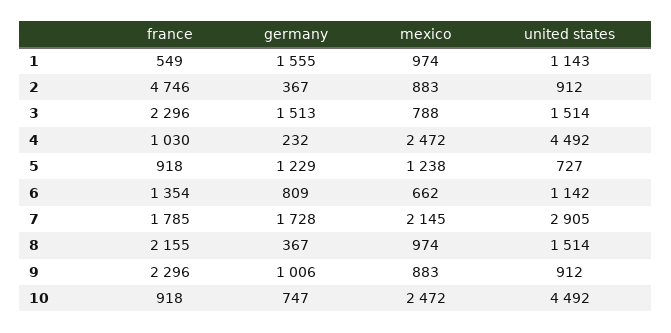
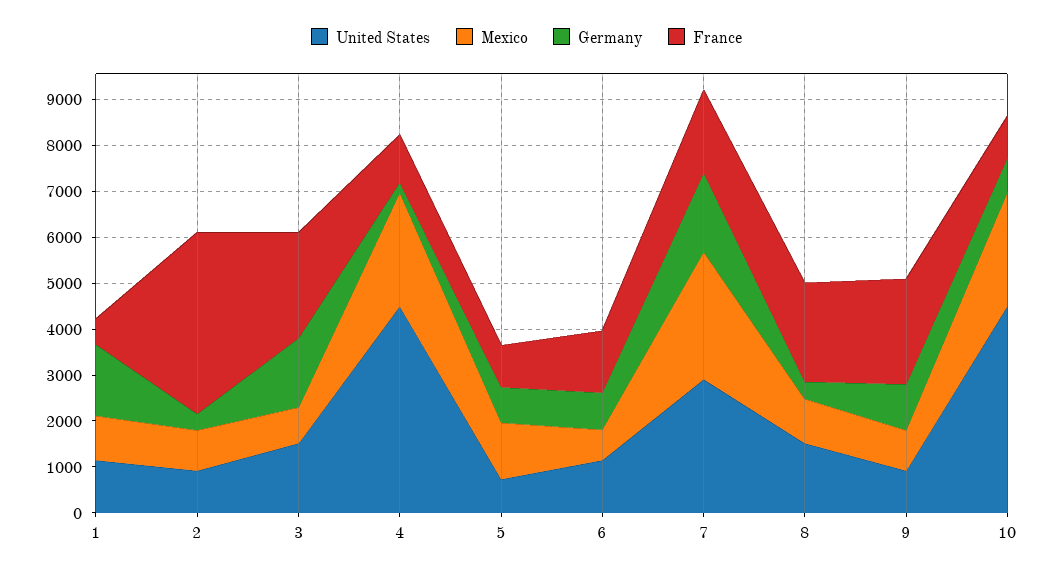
france, 2: 4746 -> 4000
germany, 5: 1229 -> 800
mexico, 7: 2145 -> 2800

